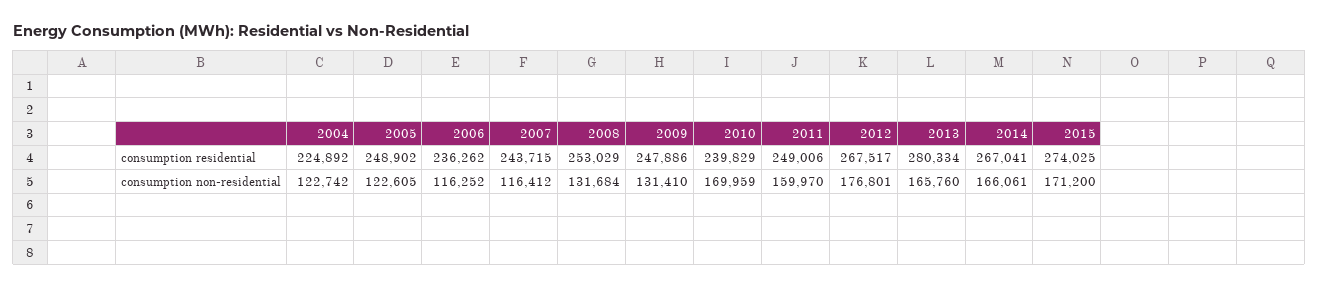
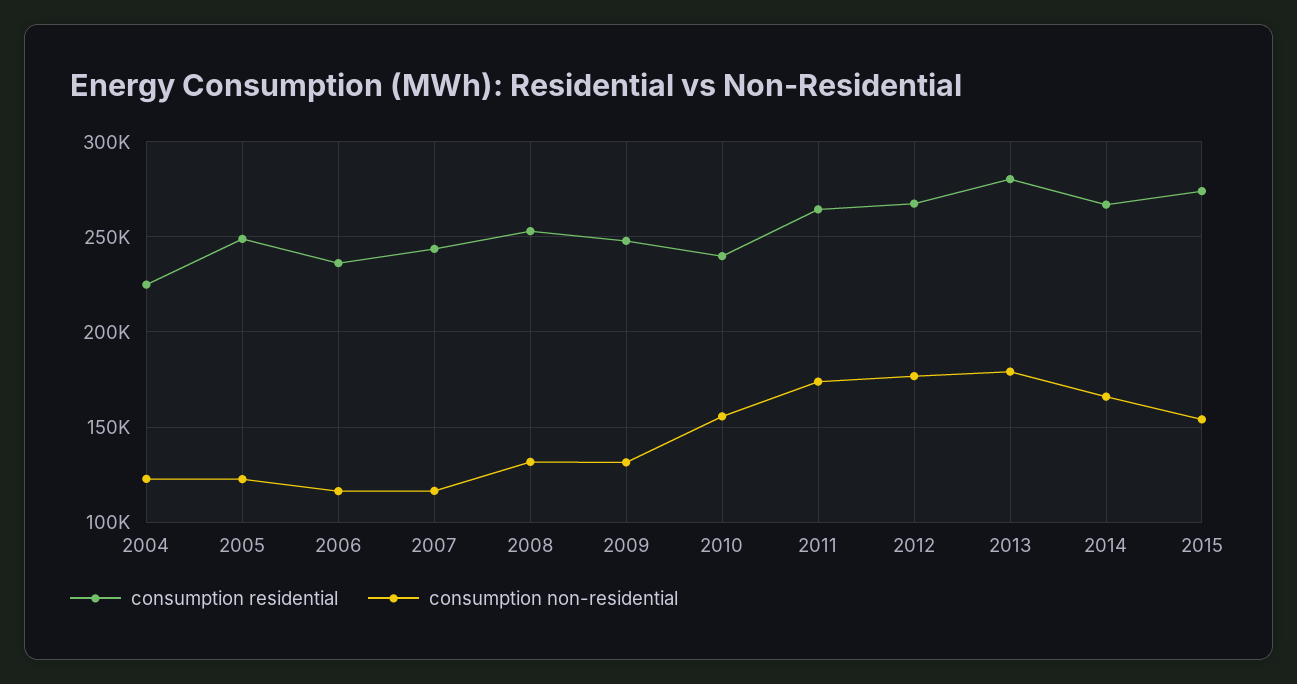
consumption residential, 2011: 249006 -> 265000
consumption non-residential, 2010: 169959 -> 155000
consumption non-residential, 2011: 159970 -> 175000
consumption non-residential, 2013: 165760 -> 180000
consumption non-residential, 2015: 171200 -> 155000

